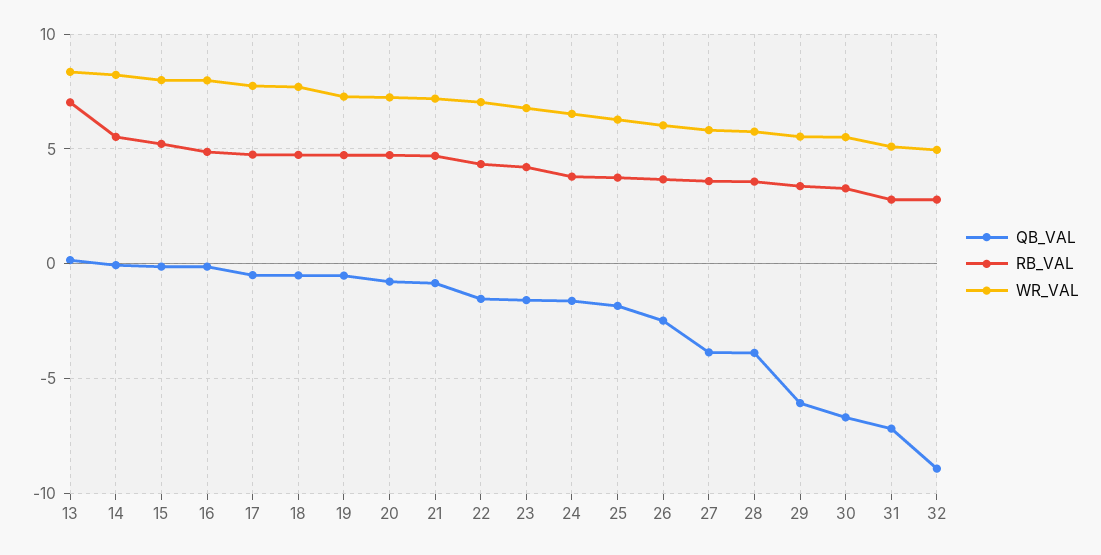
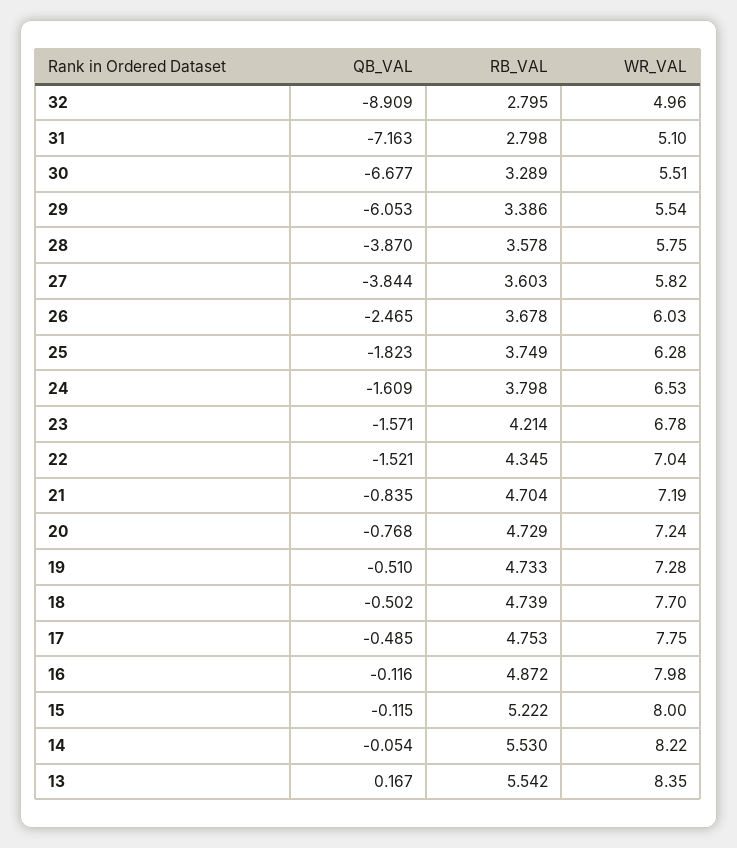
RB_VAL, 13: 7 -> 5.542

